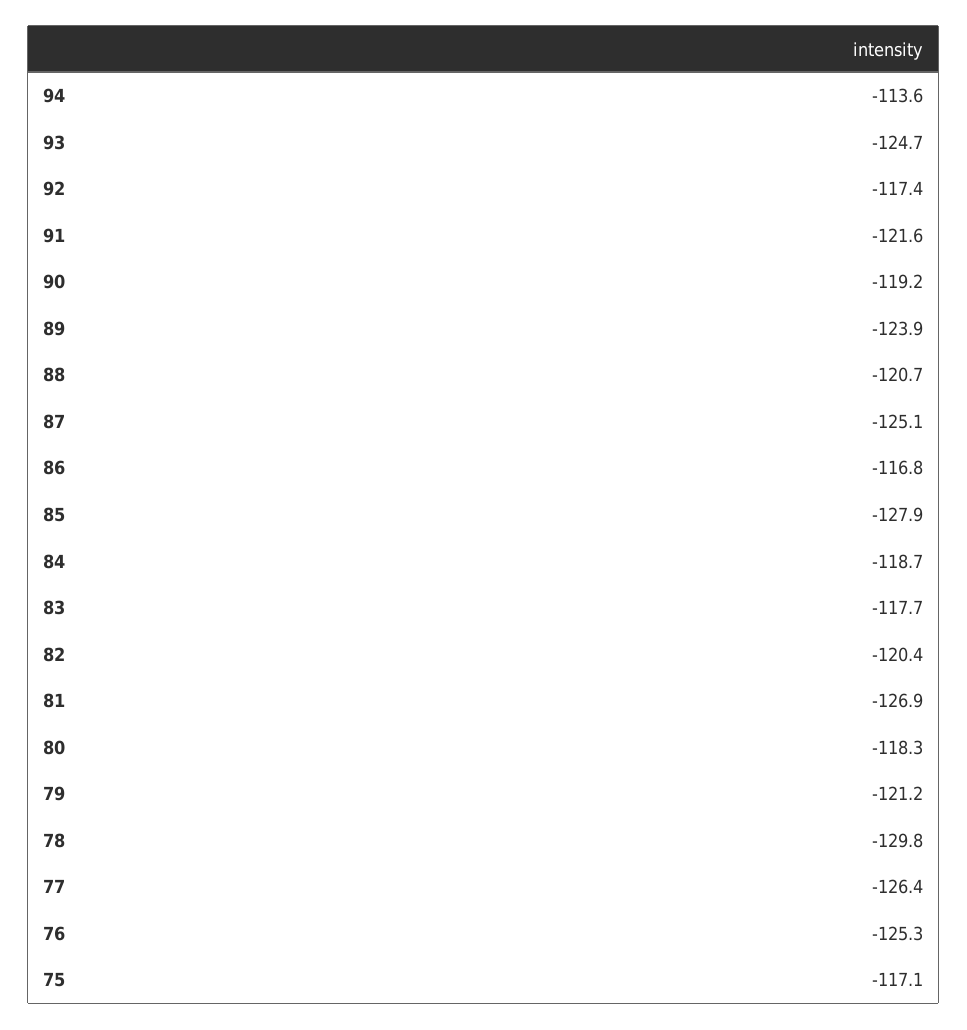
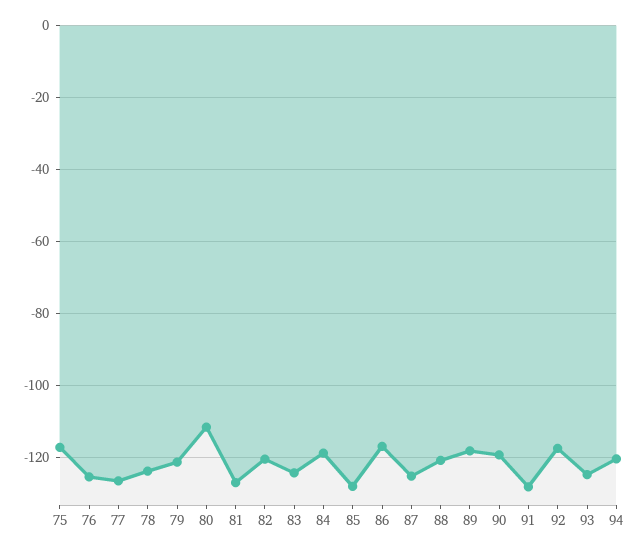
94: -113.6 -> -120
91: -121.6 -> -128
89: -123.9 -> -118
83: -117.7 -> -124
80: -118.3 -> -112
78: -129.8 -> -124

